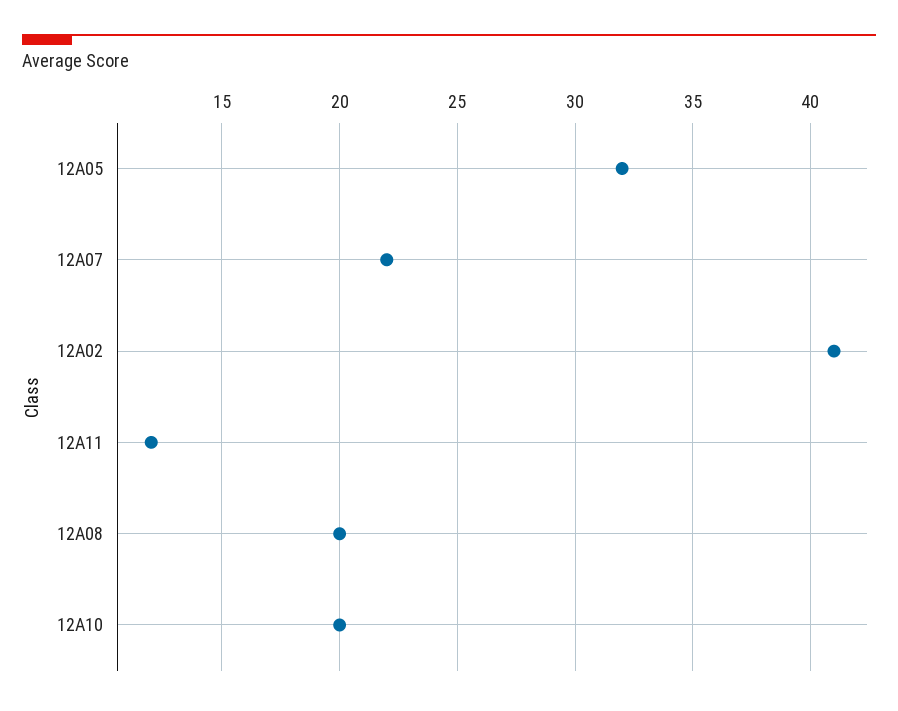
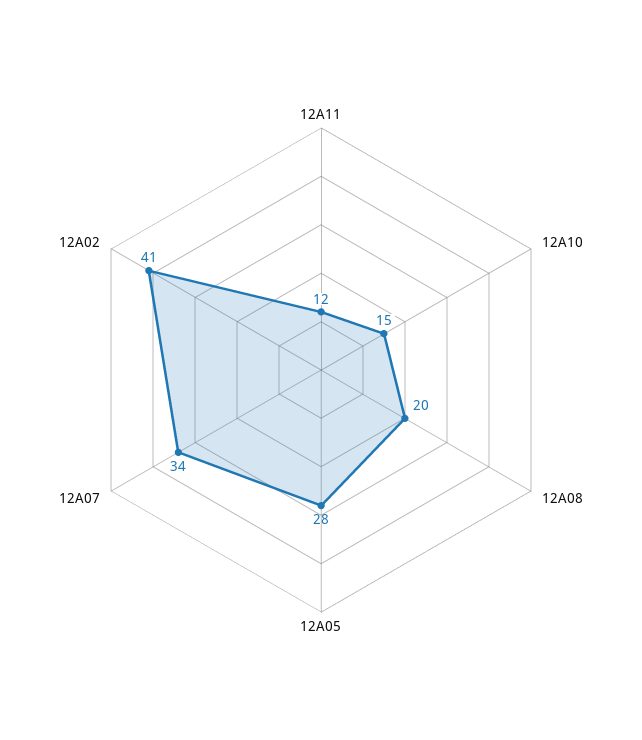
12A05: 32 -> 28
12A07: 22 -> 34
12A10: 20 -> 15

